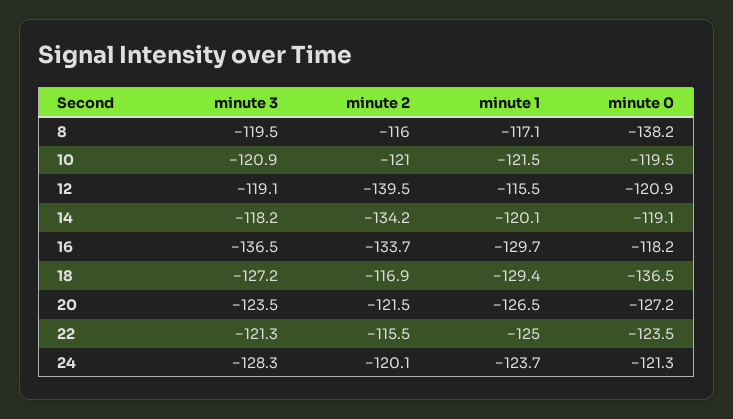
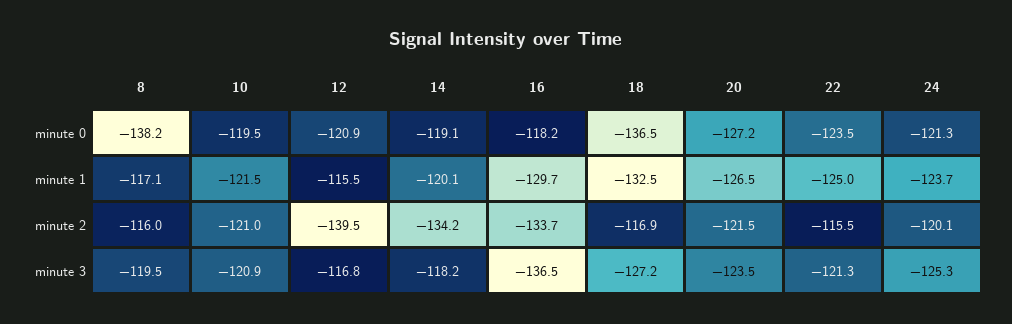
minute 3, 12: -119.1 -> -116.8
minute 1, 18: -129.4 -> -132.5
minute 3, 24: -128.3 -> -125.3

